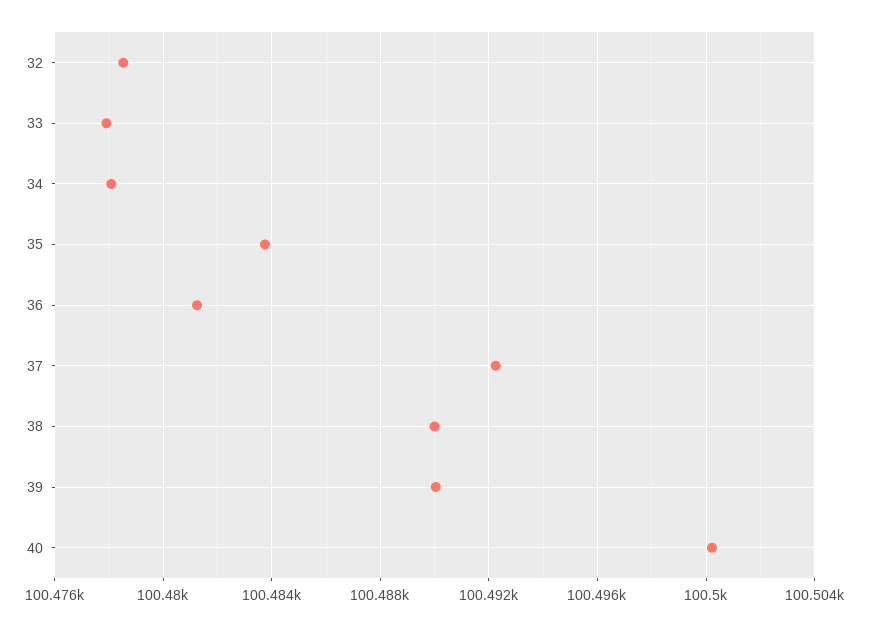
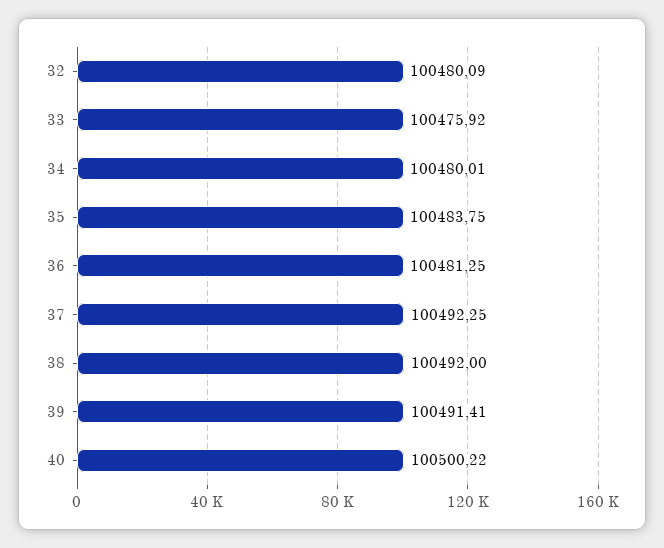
32: 100478.5 -> 100480.09
33: 100478 -> 100475.92
34: 100478 -> 100480.01
38: 100490 -> 100492
39: 100490 -> 100491.41

